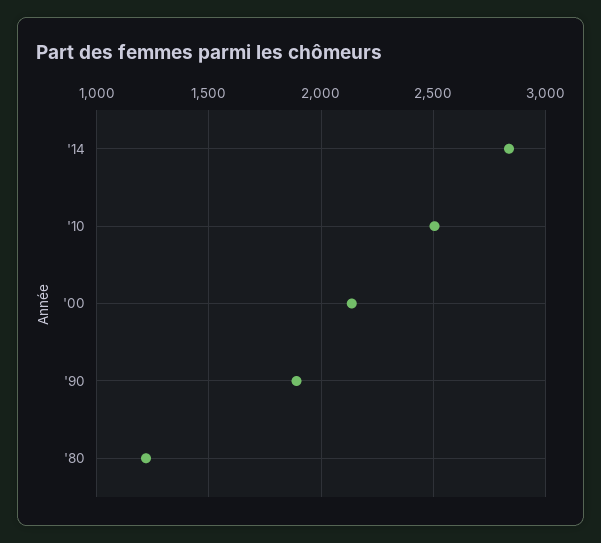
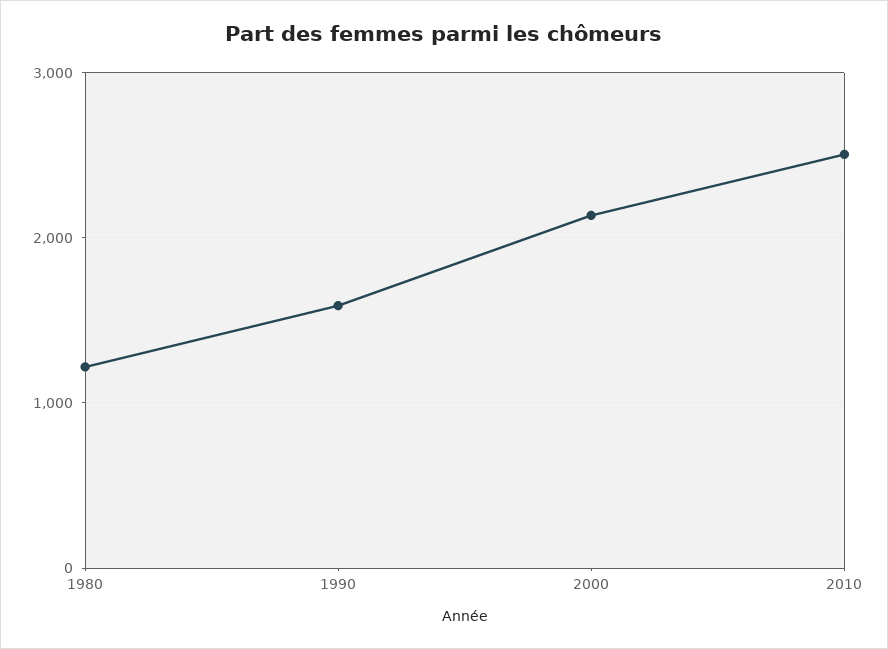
'14: 2850 -> none
'90: 1900 -> 1600

